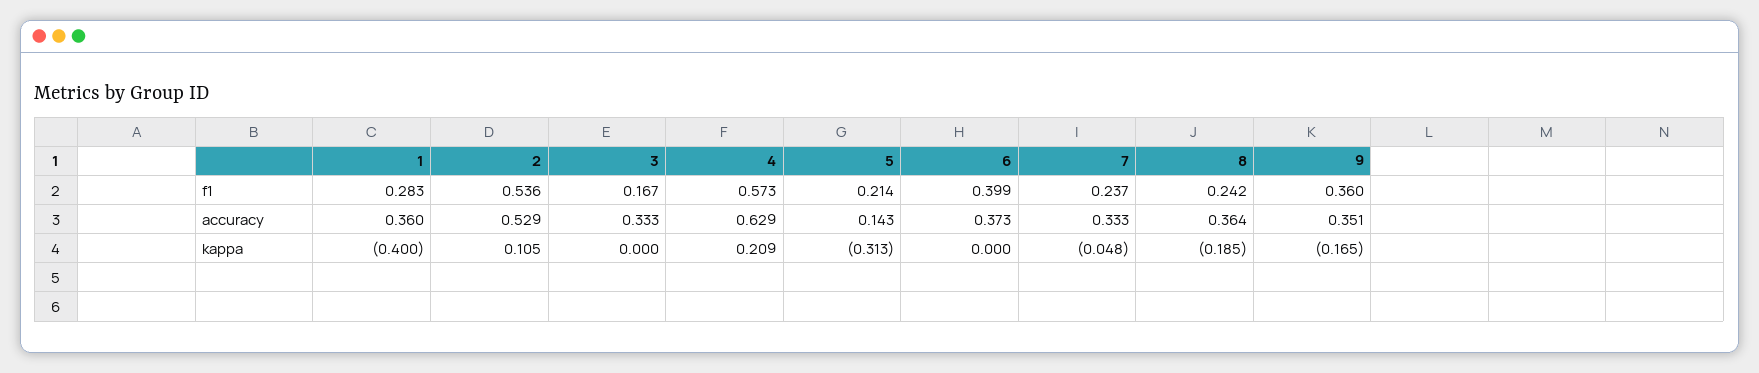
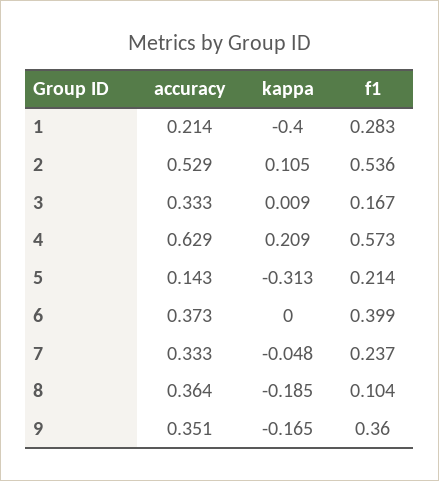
8, f1: 0.242 -> 0.104
1, accuracy: 0.36 -> 0.214
3, kappa: 0 -> 0.009

